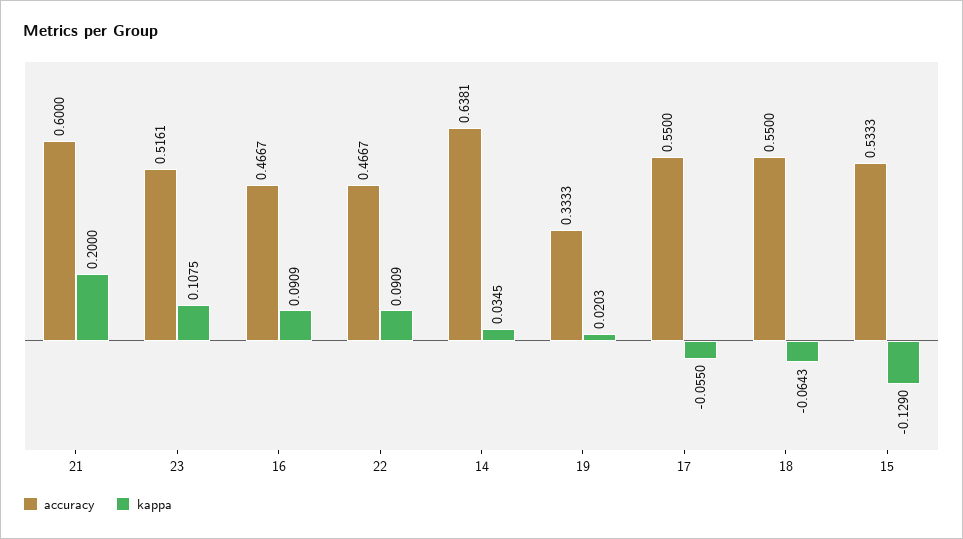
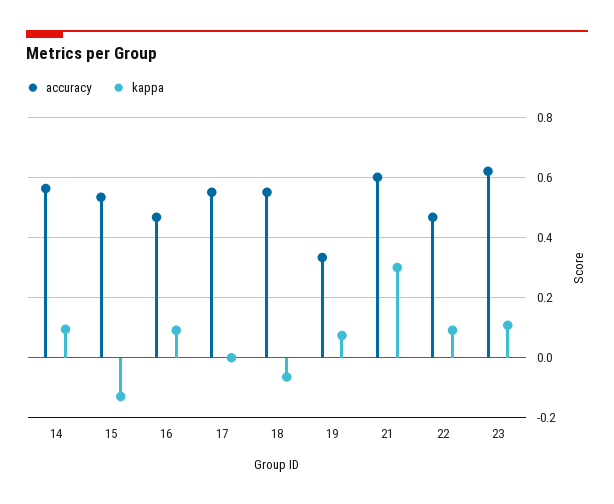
kappa, 21: 0.2 -> 0.3
accuracy, 23: 0.5161 -> 0.62
accuracy, 14: 0.6381 -> 0.56
kappa, 14: 0.0345 -> 0.1
kappa, 19: 0.0203 -> 0.08
kappa, 17: -0.055 -> 0

